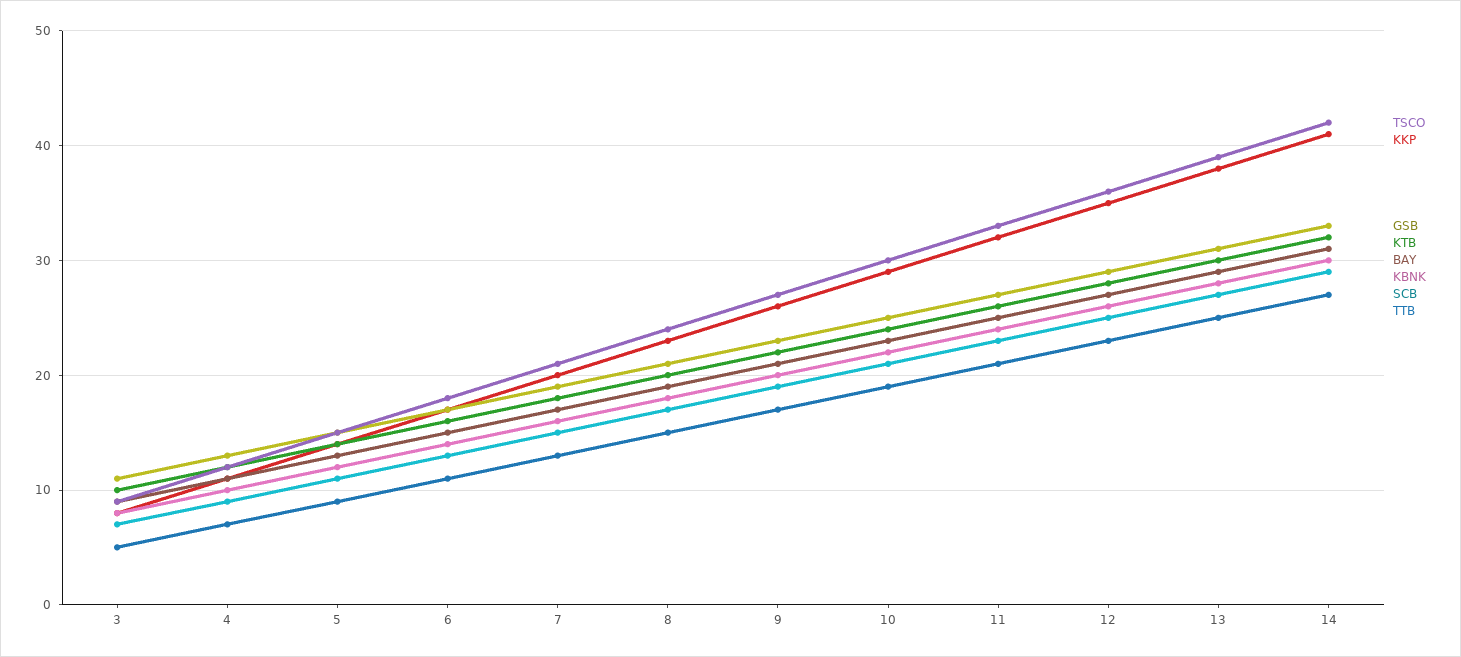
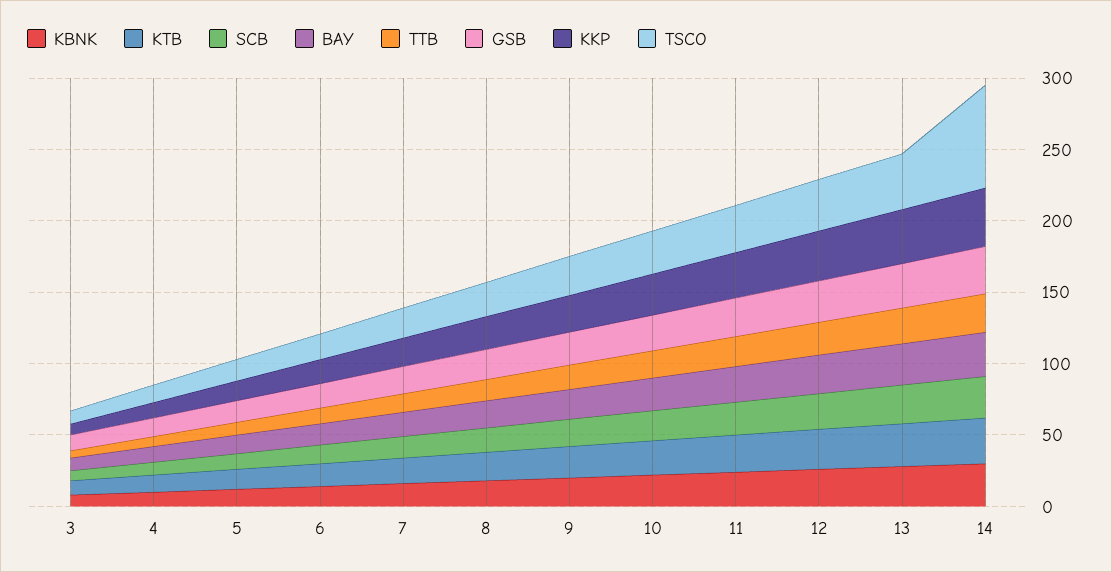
TSCO, 14: 42 -> 70

